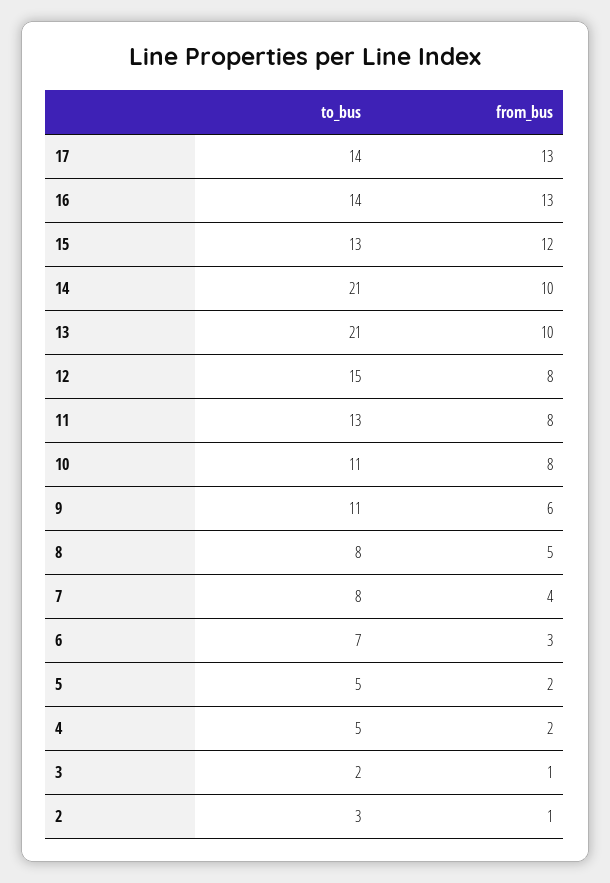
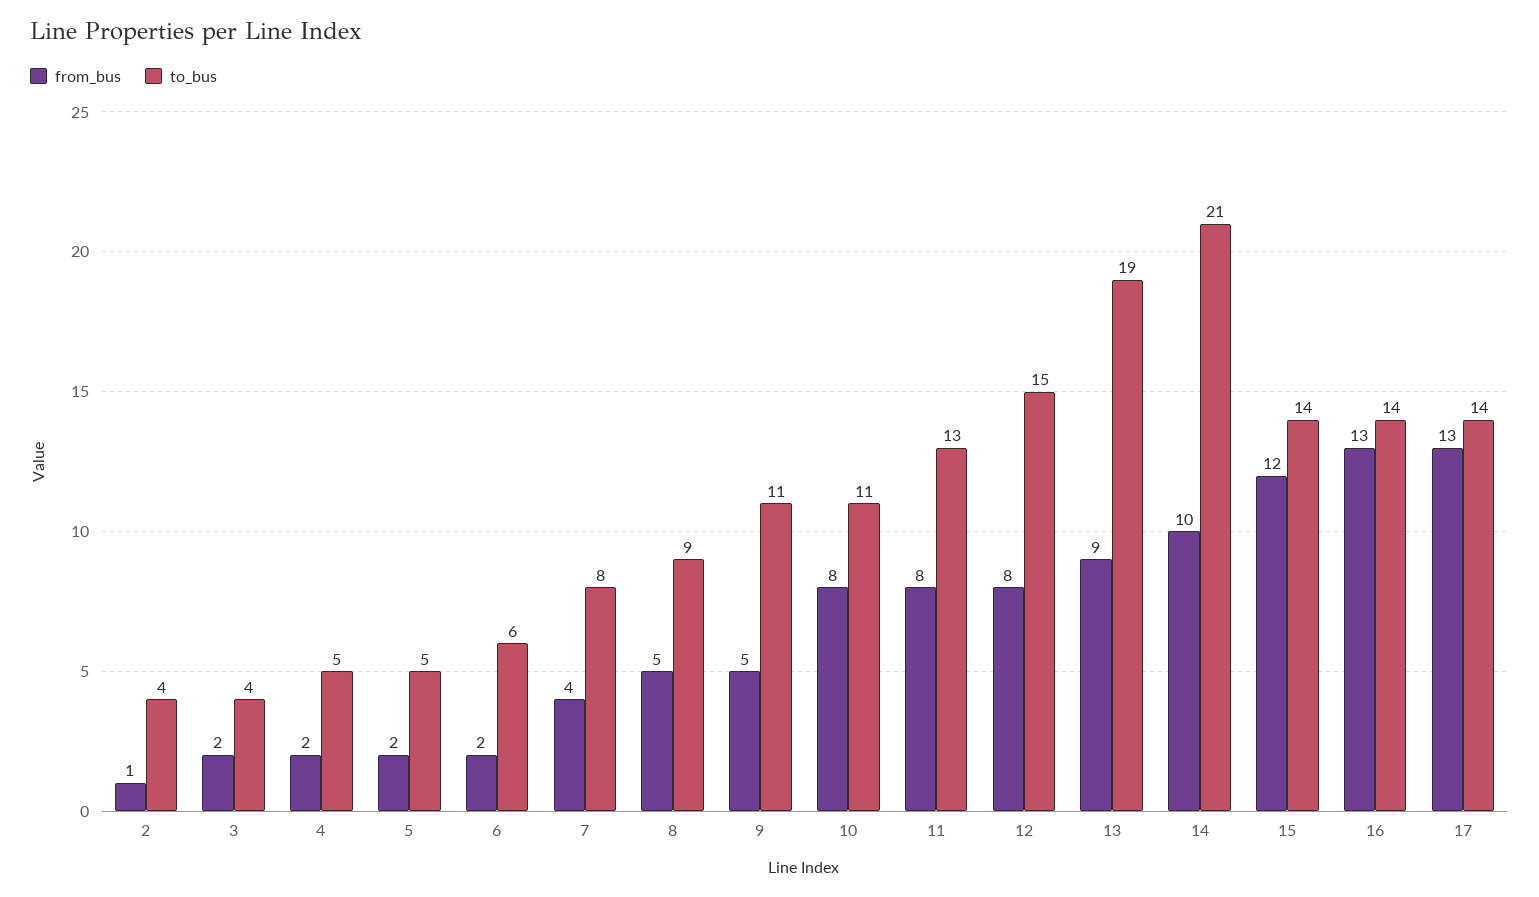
to_bus, 15: 13 -> 14
to_bus, 13: 21 -> 19
from_bus, 13: 10 -> 9
from_bus, 9: 6 -> 5
to_bus, 8: 8 -> 9
to_bus, 6: 7 -> 6
from_bus, 6: 3 -> 2
to_bus, 3: 2 -> 4
from_bus, 3: 1 -> 2
to_bus, 2: 3 -> 4

